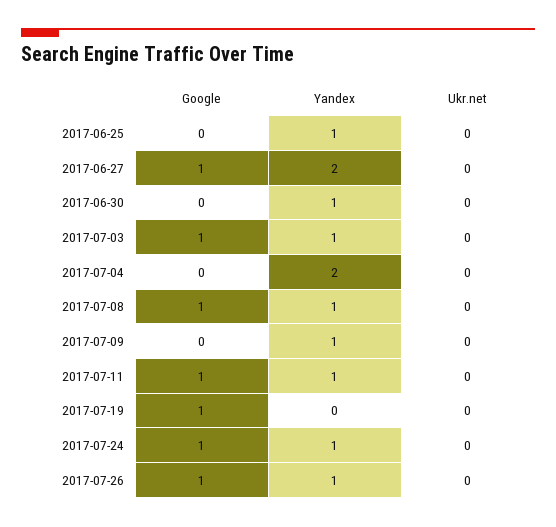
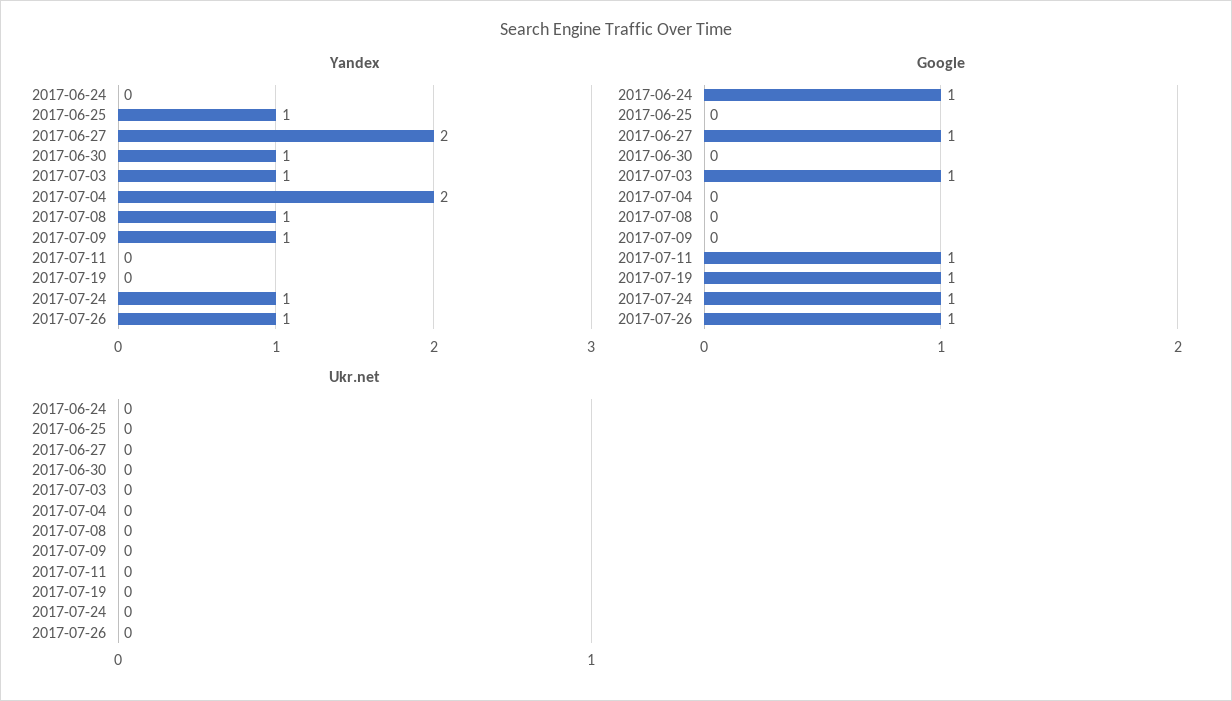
Google, 2017-07-08: 1 -> 0
Yandex, 2017-07-11: 1 -> 0
Yandex, 2017-06-24: none -> 0
Google, 2017-06-24: none -> 1
Ukr.net, 2017-06-24: none -> 0

